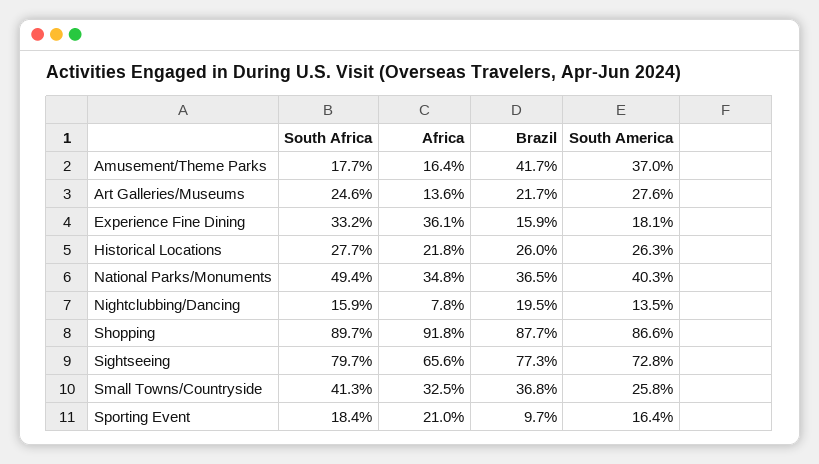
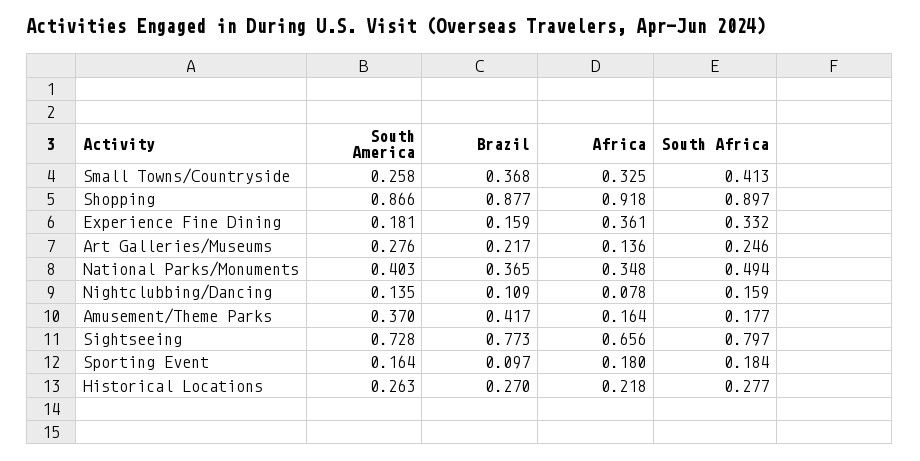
Brazil, Historical Locations: 0.26 -> 0.27
Brazil, Nightclubbing/Dancing: 0.195 -> 0.109
Africa, Sporting Event: 0.21 -> 0.18

